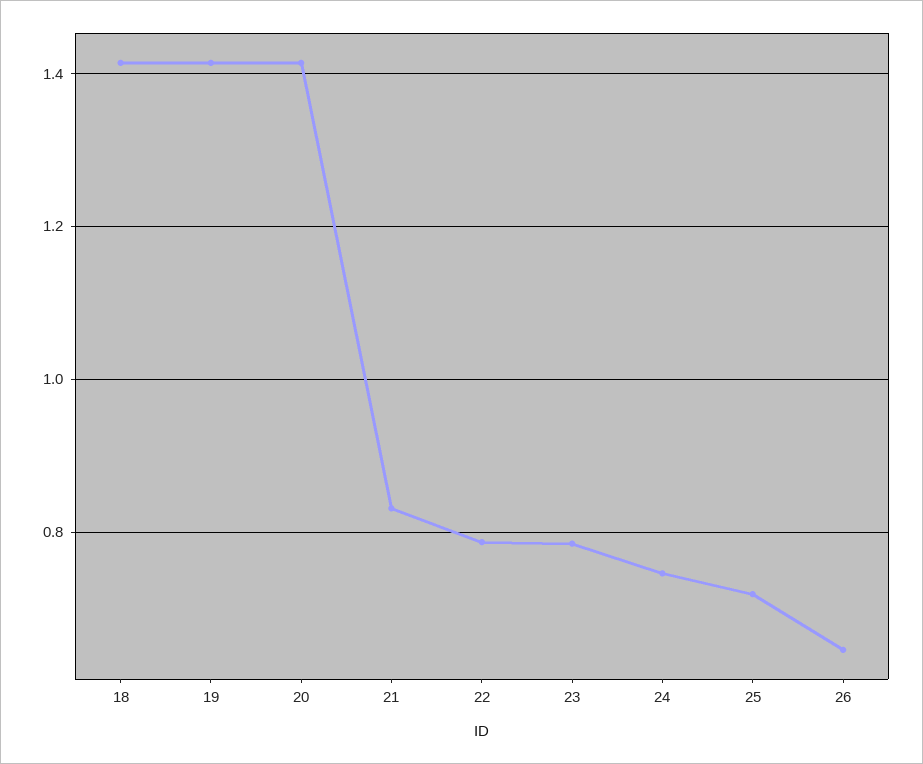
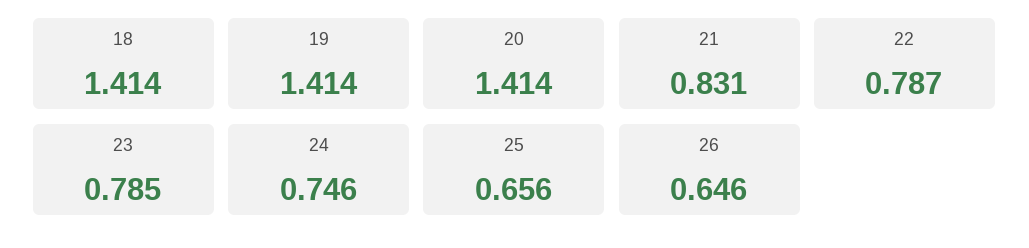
25: 0.72 -> 0.656

